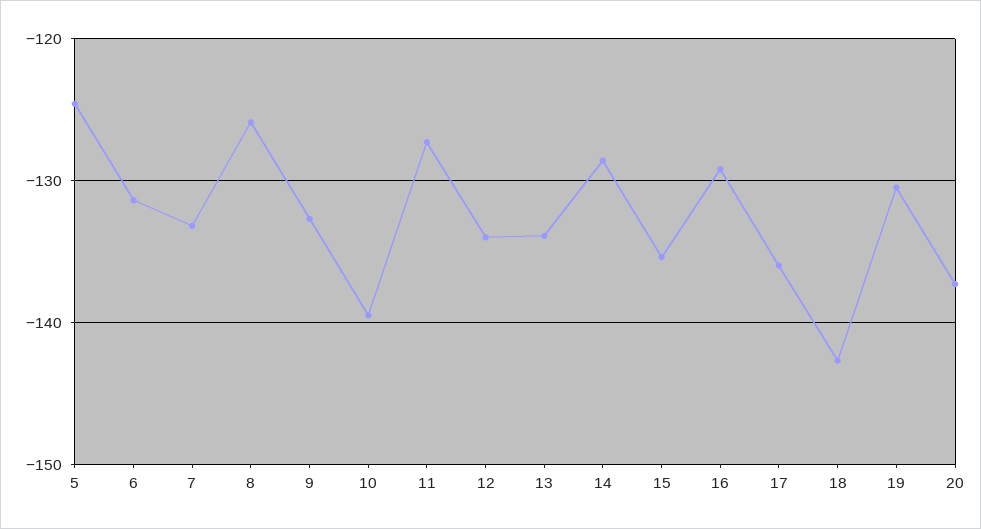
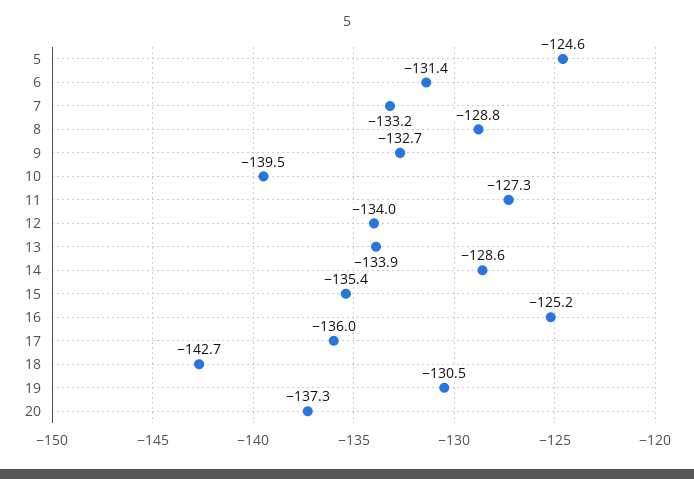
8: -126 -> -128.8
16: -129 -> -125.2

